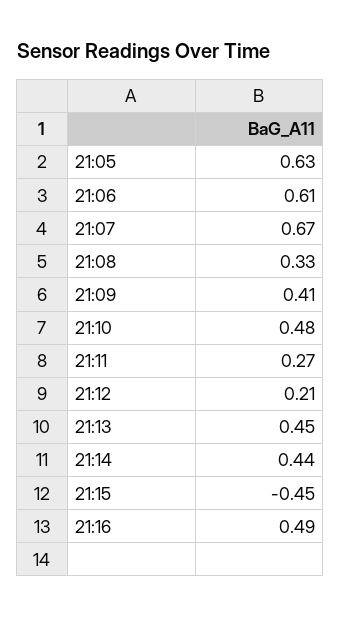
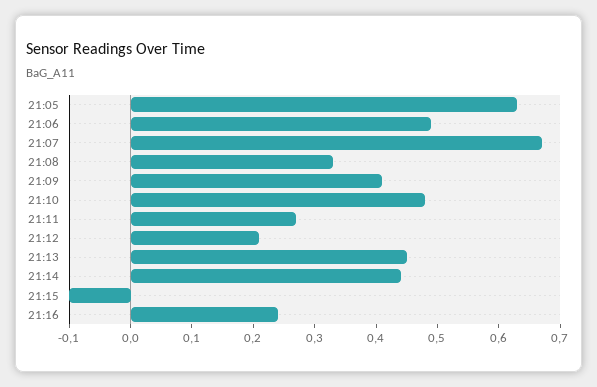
21:06: 0.61 -> 0.5
21:15: -0.45 -> -0.1
21:16: 0.49 -> 0.25

